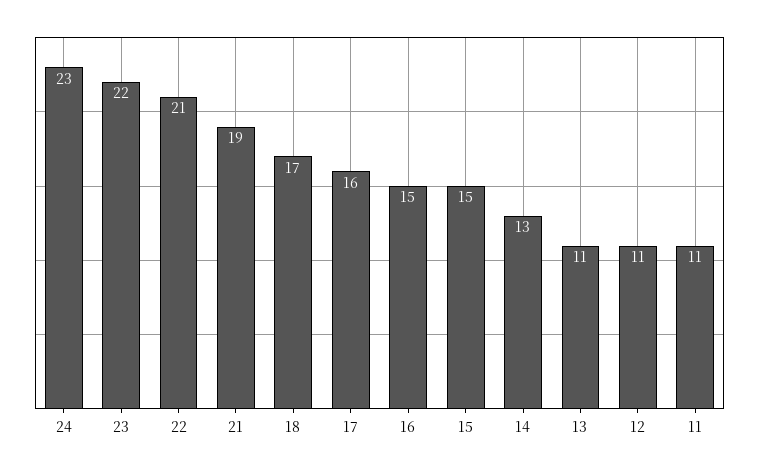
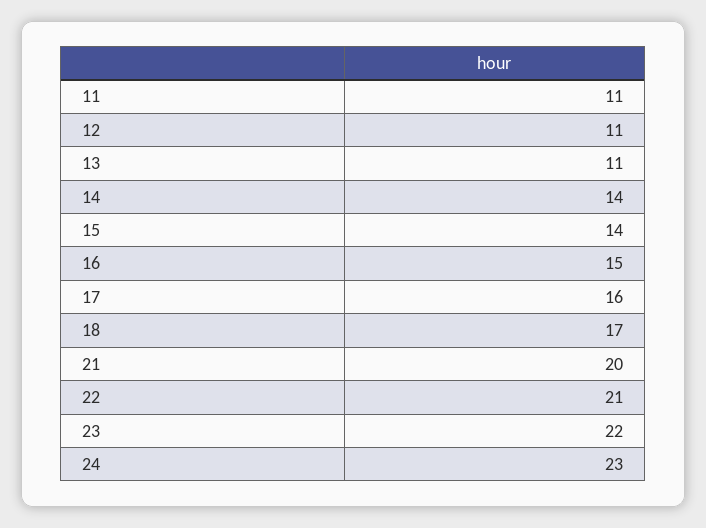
21: 19 -> 20
15: 15 -> 14
14: 13 -> 14

